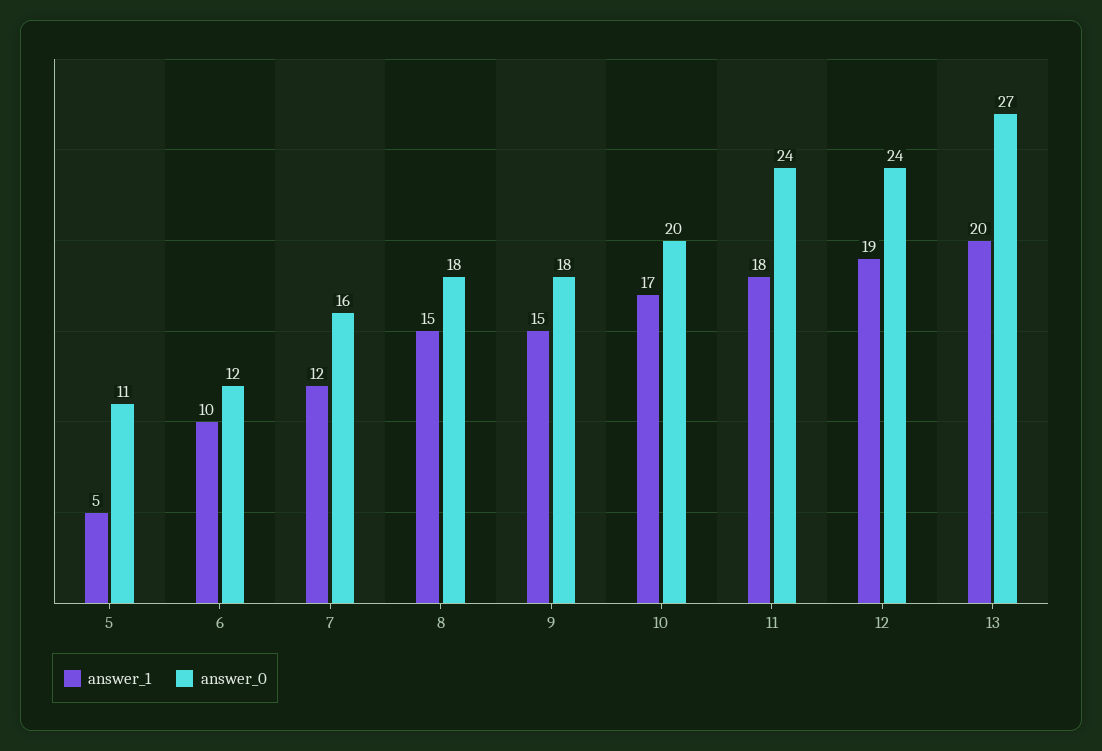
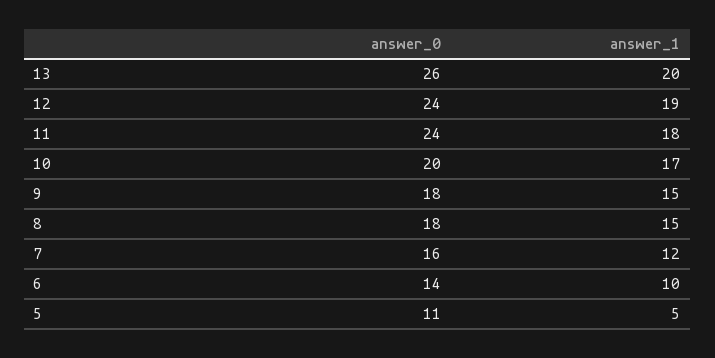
answer_0, 6: 12 -> 14
answer_0, 13: 27 -> 26

